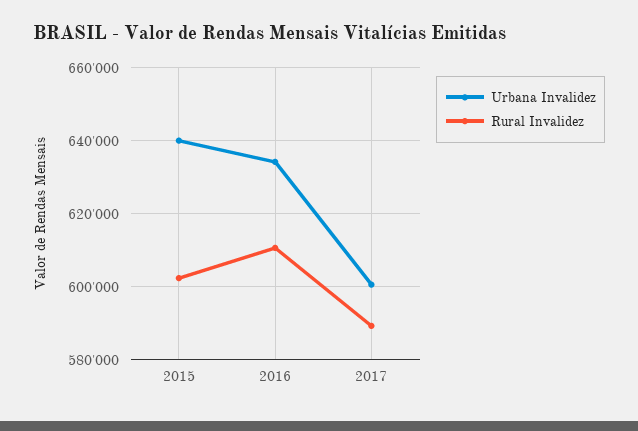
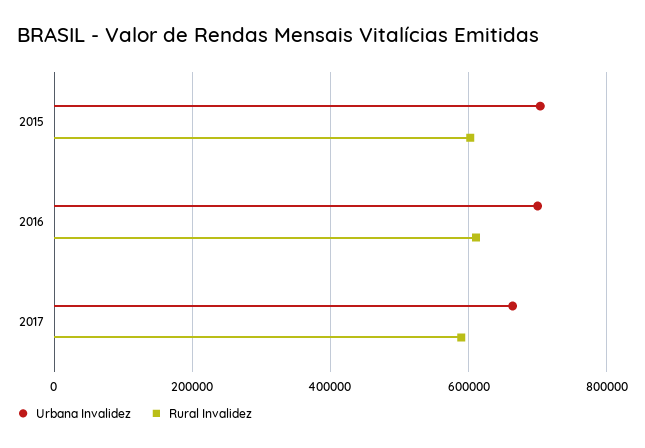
Urbana Invalidez, 2015: 640000 -> 700000
Urbana Invalidez, 2016: 634000 -> 700000
Urbana Invalidez, 2017: 600000 -> 660000

